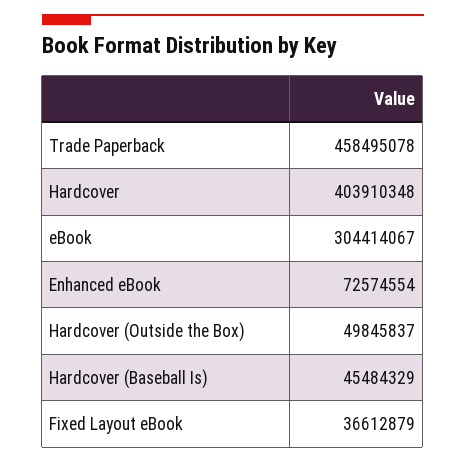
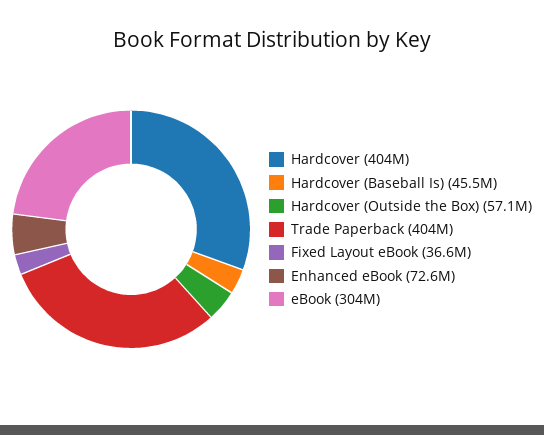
Trade Paperback: 458495078 -> 404000000
Hardcover (Outside the Box): 49845837 -> 57100000

